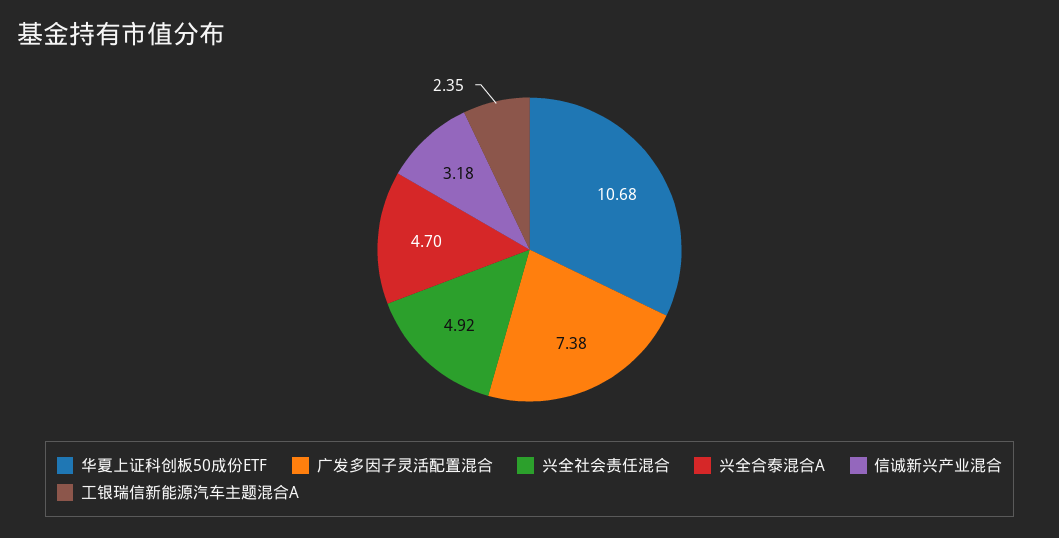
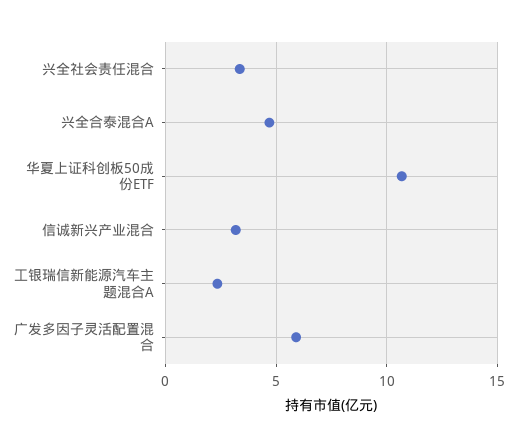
广发多因子灵活配置混合: 7.38 -> 6
兴全社会责任混合: 4.92 -> 3.5

